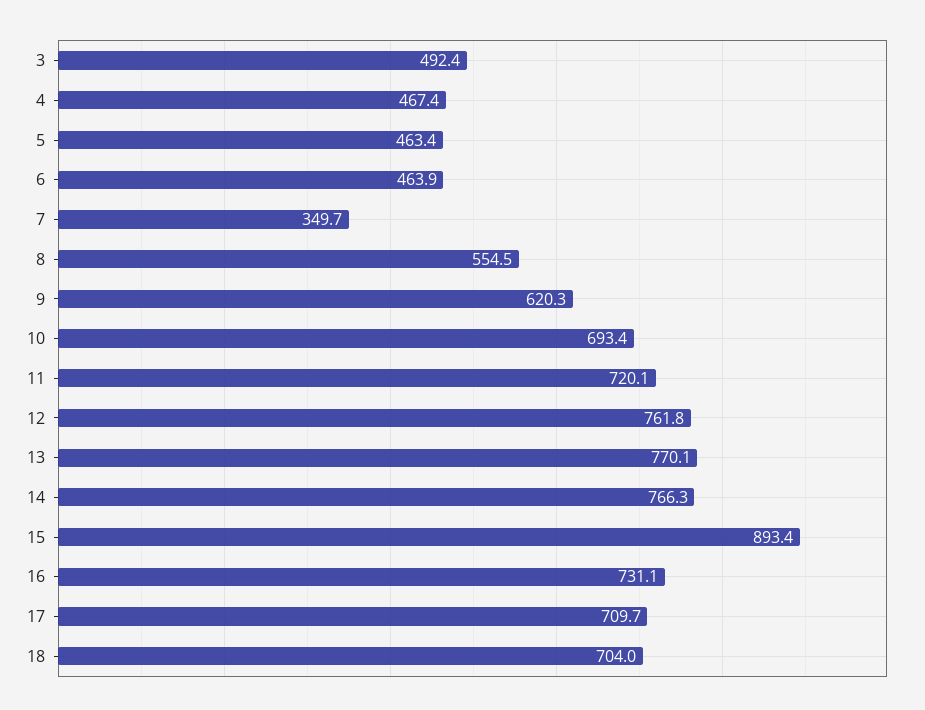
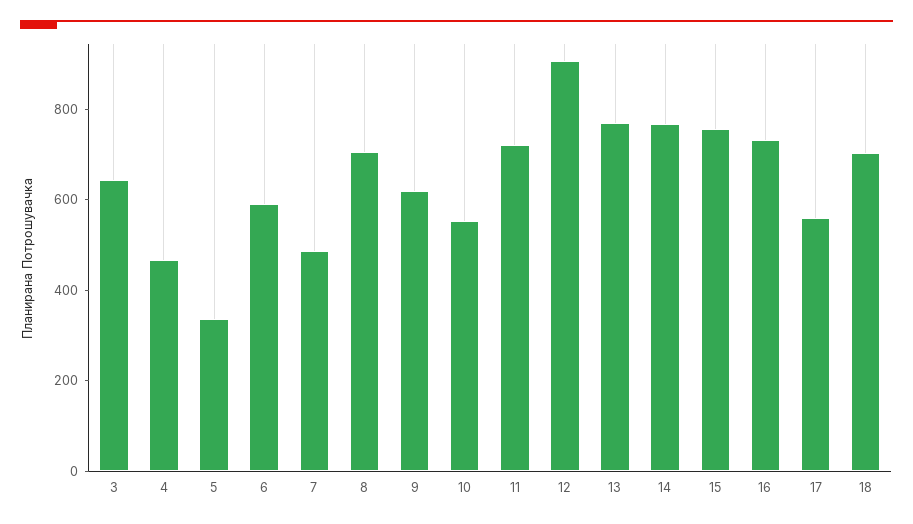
3: 492.4 -> 650
5: 463.4 -> 350
6: 463.9 -> 600
7: 349.7 -> 500
8: 554.5 -> 700
10: 693.4 -> 550
12: 761.8 -> 900
15: 893.4 -> 750
17: 709.7 -> 550

